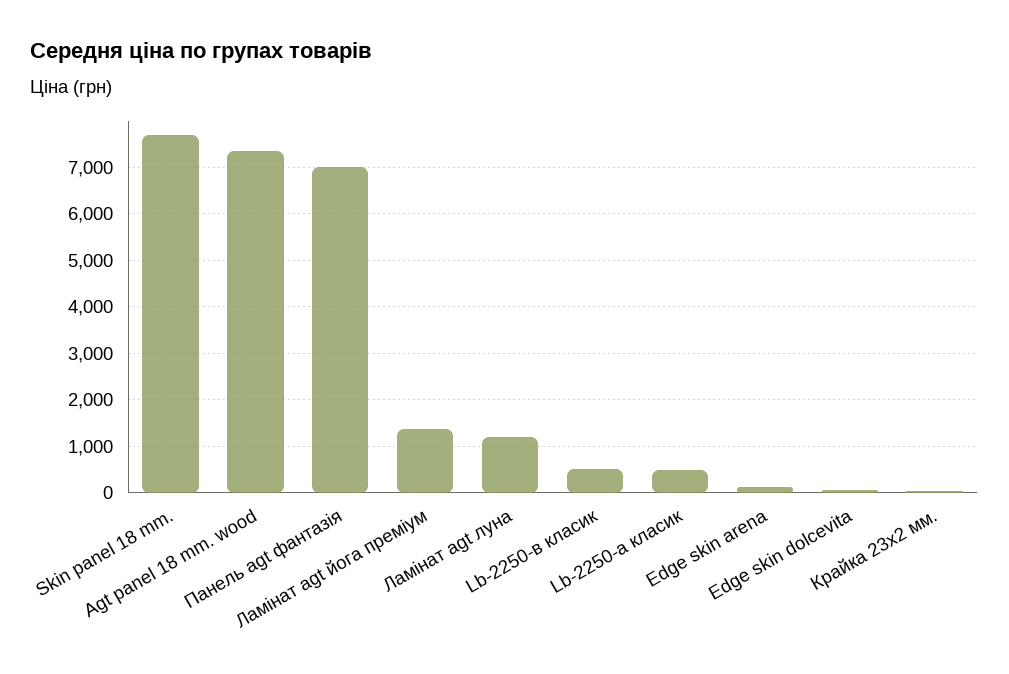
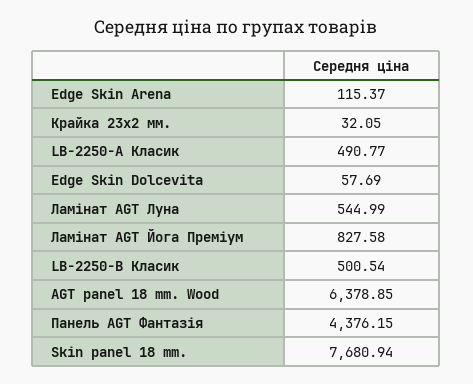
Agt panel 18 mm. wood: 7400 -> 6378.85
Панель agt фантазія: 7000 -> 4376.15
Ламінат agt йога преміум: 1400 -> 827.58
Ламінат agt луна: 1200 -> 544.99

